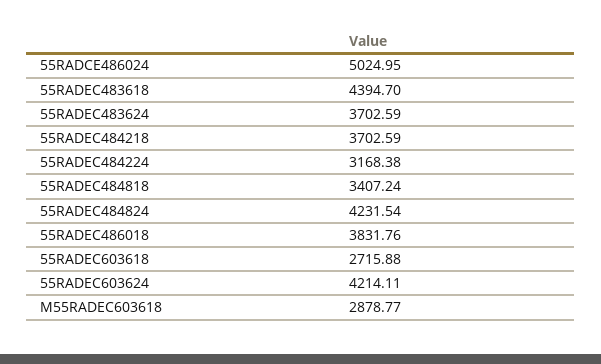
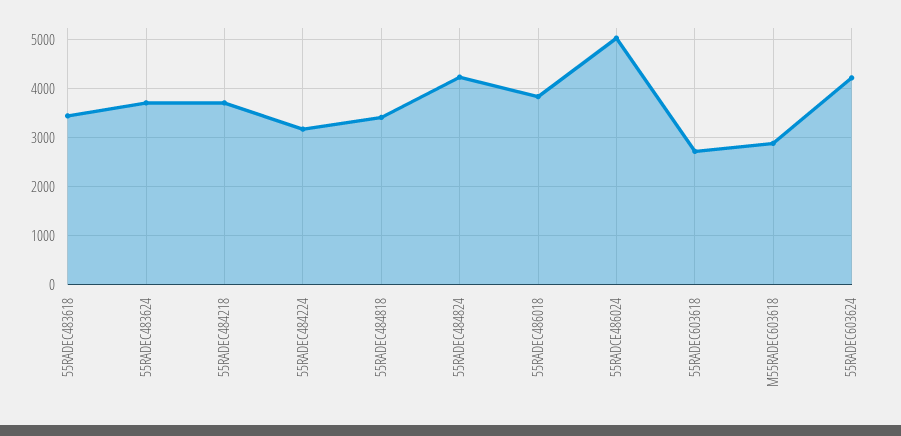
55RADEC483618: 4394.7 -> 3400

